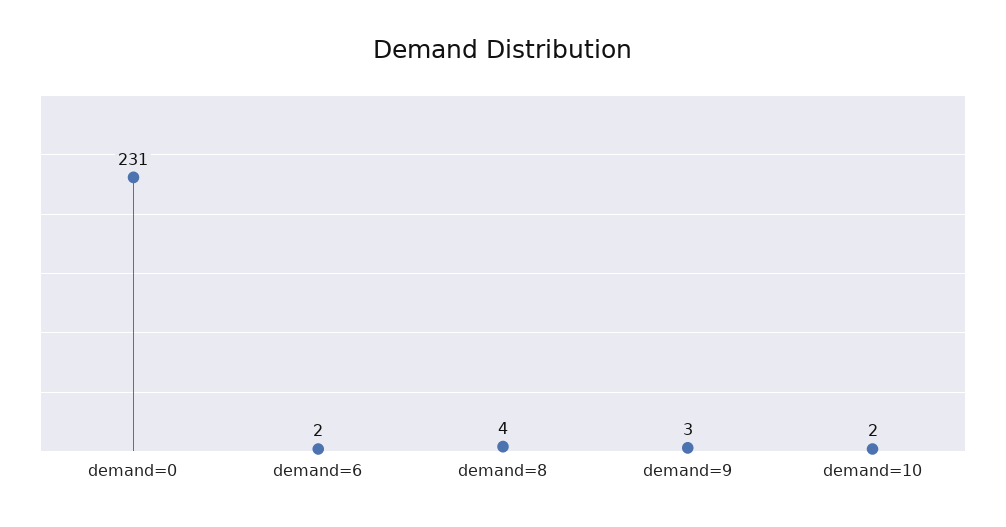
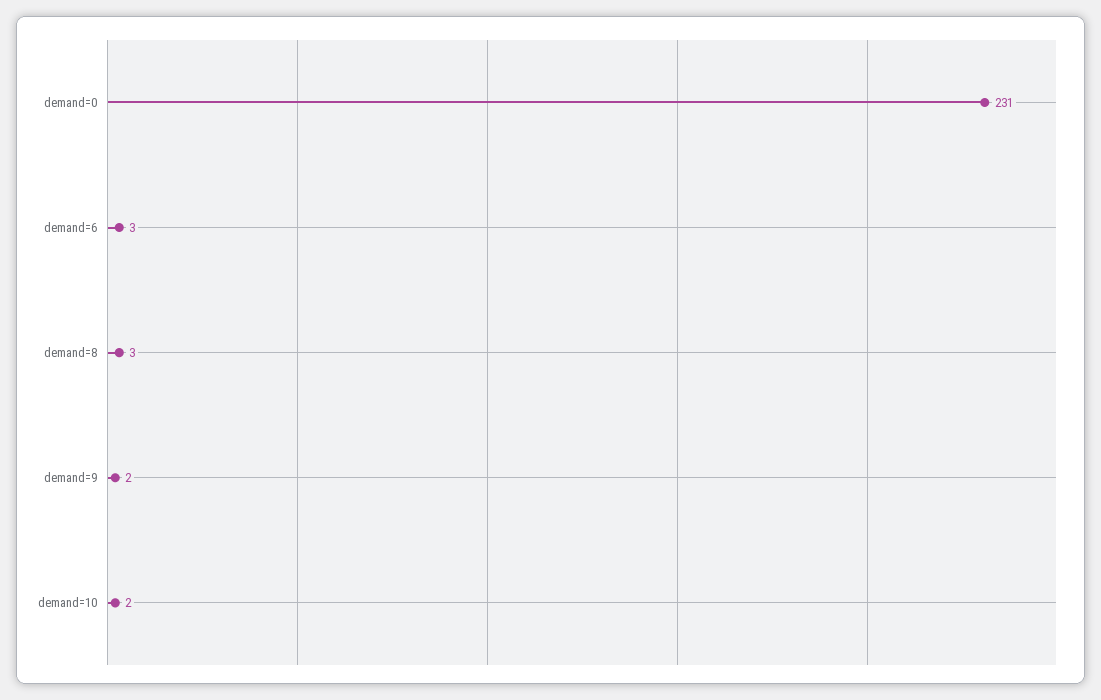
demand=6: 2 -> 3
demand=8: 4 -> 3
demand=9: 3 -> 2

